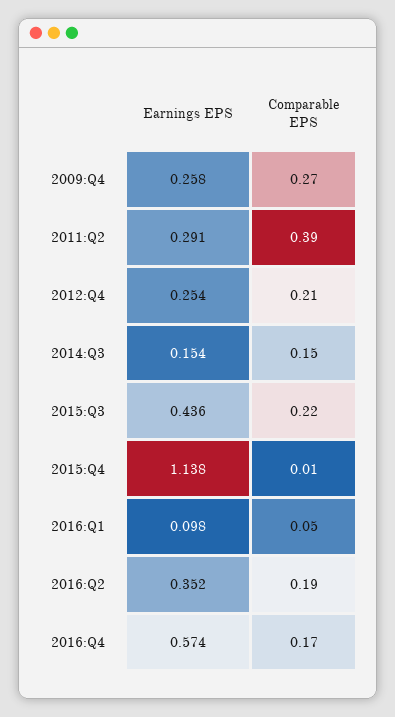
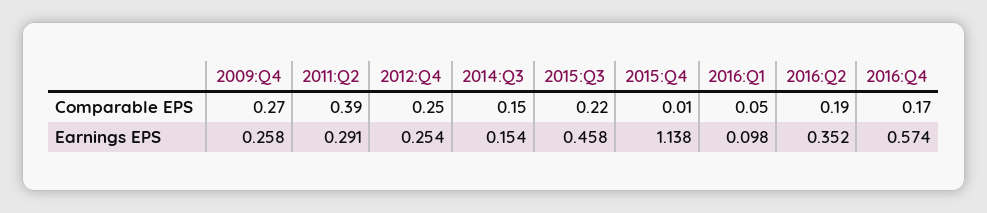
Comparable EPS, 2012:Q4: 0.21 -> 0.25
Earnings EPS, 2015:Q3: 0.436 -> 0.458

